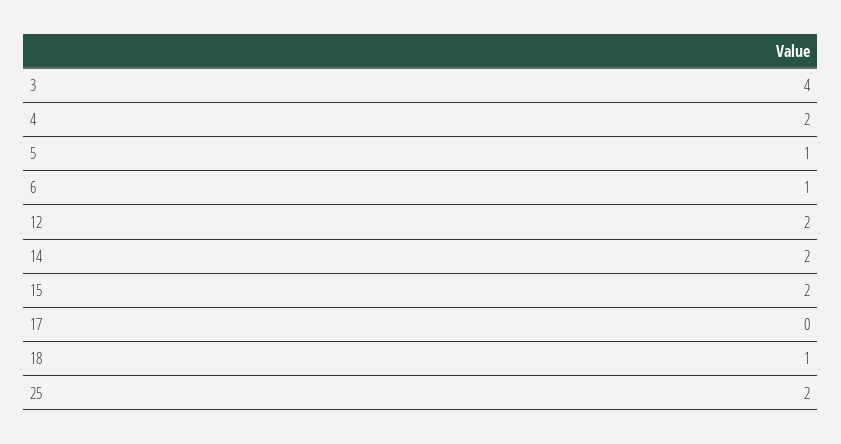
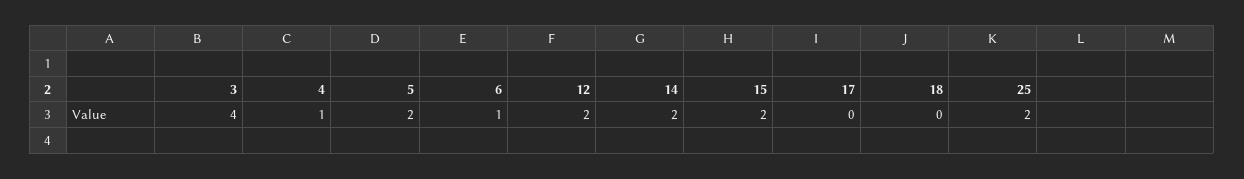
4: 2 -> 1
5: 1 -> 2
18: 1 -> 0

